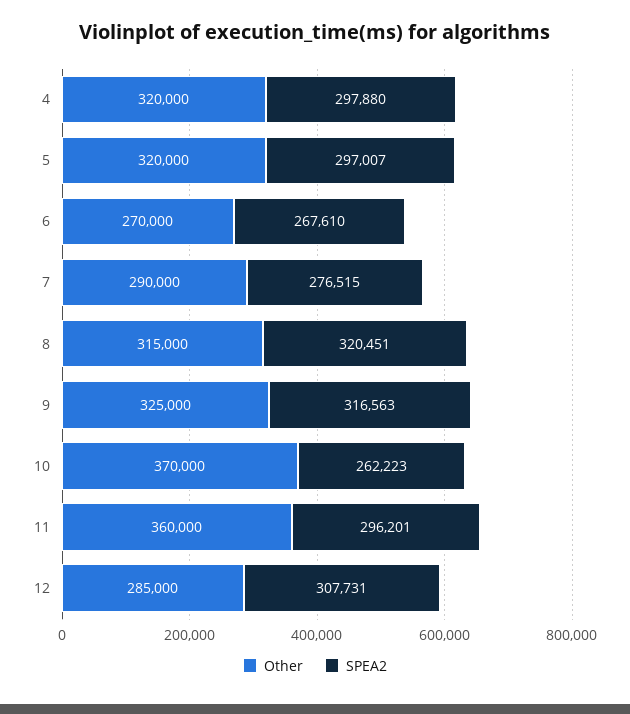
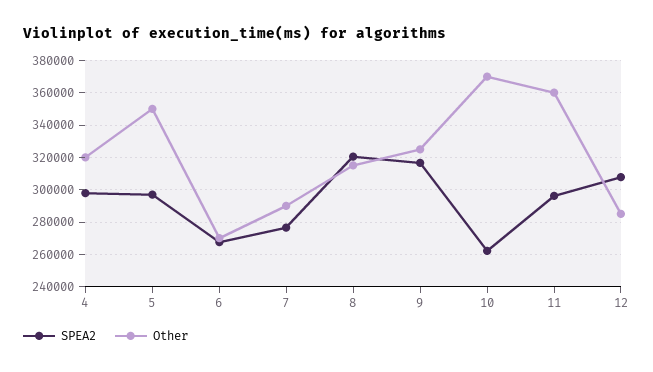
Other, 5: 320000 -> 350000

